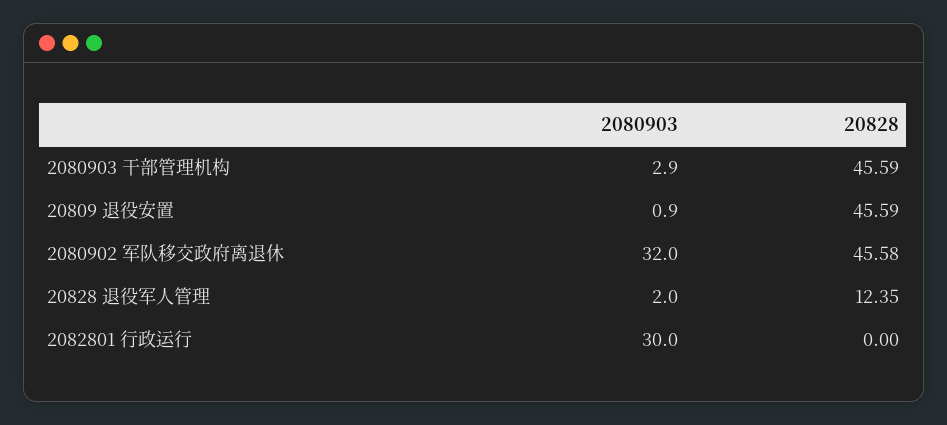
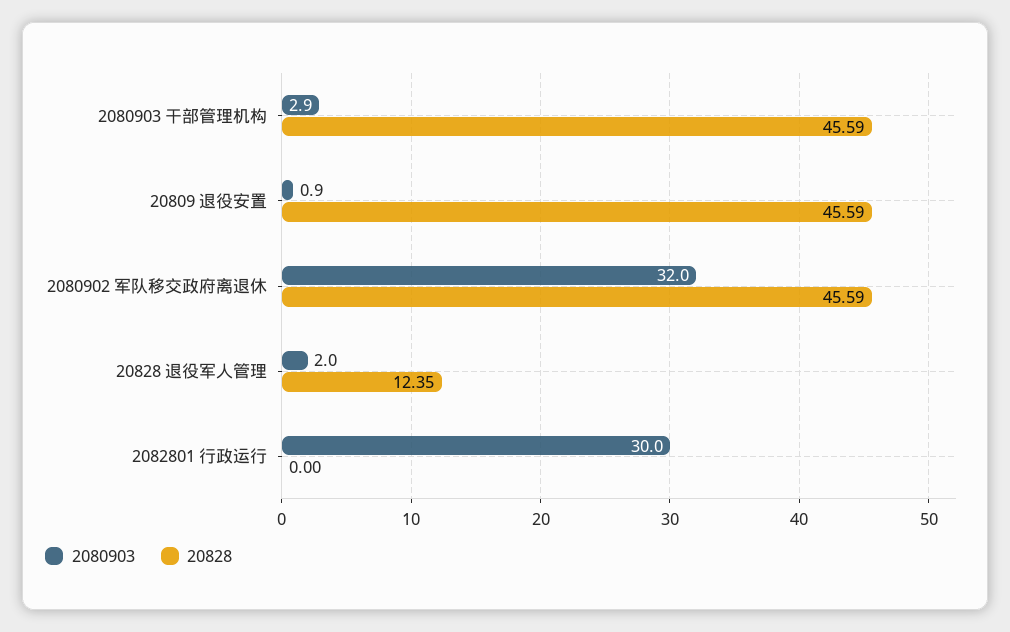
20828, 2080902 军队移交政府离退休: 45.58 -> 45.59

